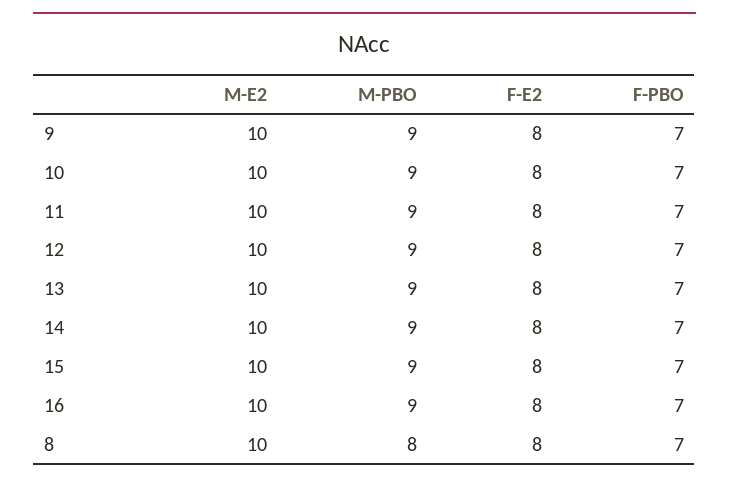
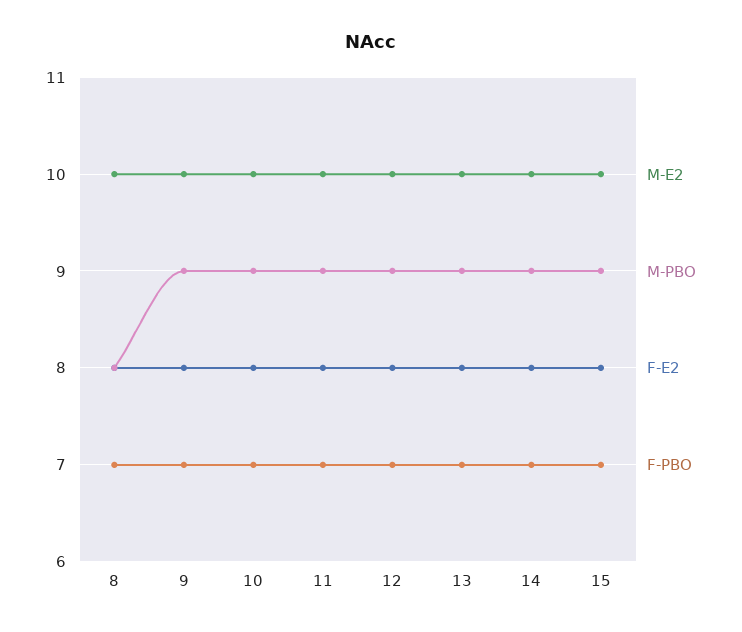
M-E2, 16: 10 -> none
M-PBO, 16: 9 -> none
F-E2, 16: 8 -> none
F-PBO, 16: 7 -> none

